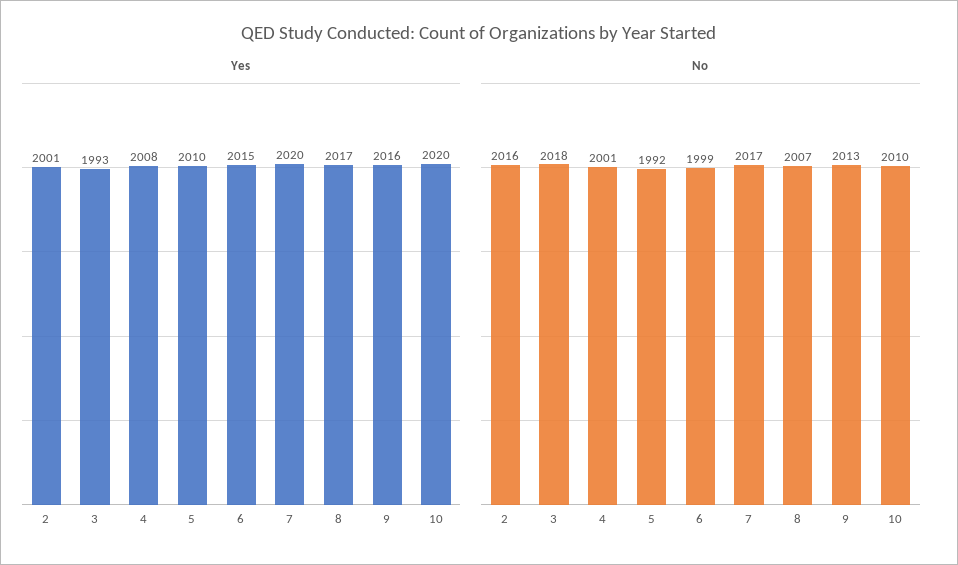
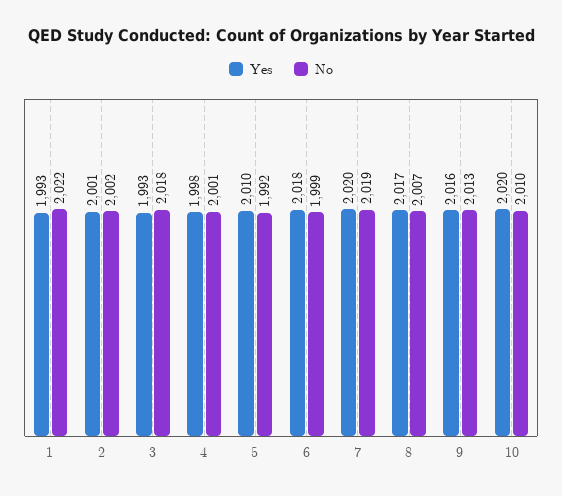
Yes, 4: 2008 -> 1998
Yes, 6: 2015 -> 2018
No, 2: 2016 -> 2002
No, 7: 2017 -> 2019
Yes, 1: none -> 1993
No, 1: none -> 2022

